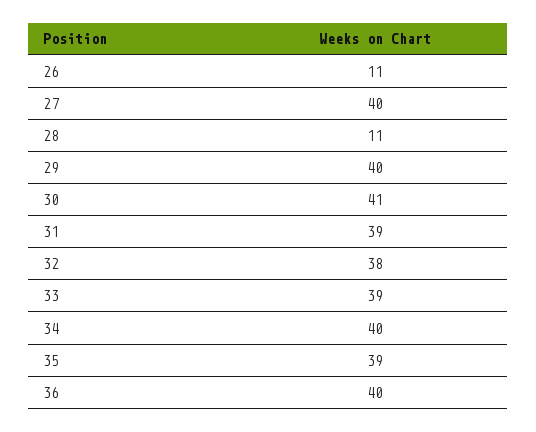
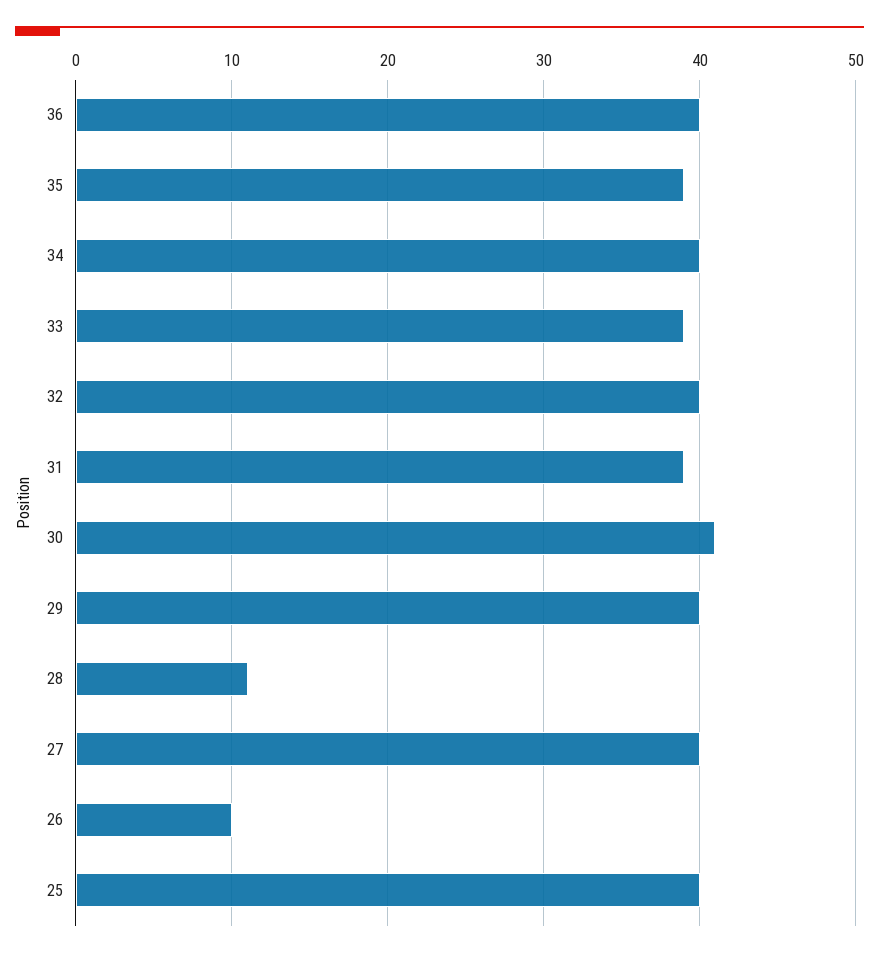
26: 11 -> 10
32: 38 -> 40
25: none -> 40

